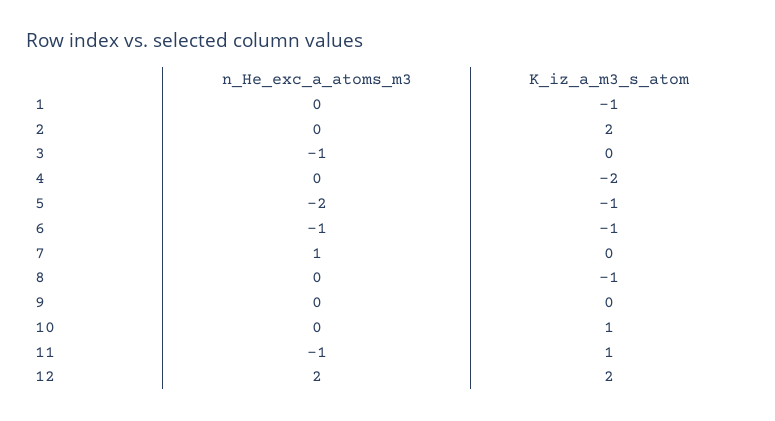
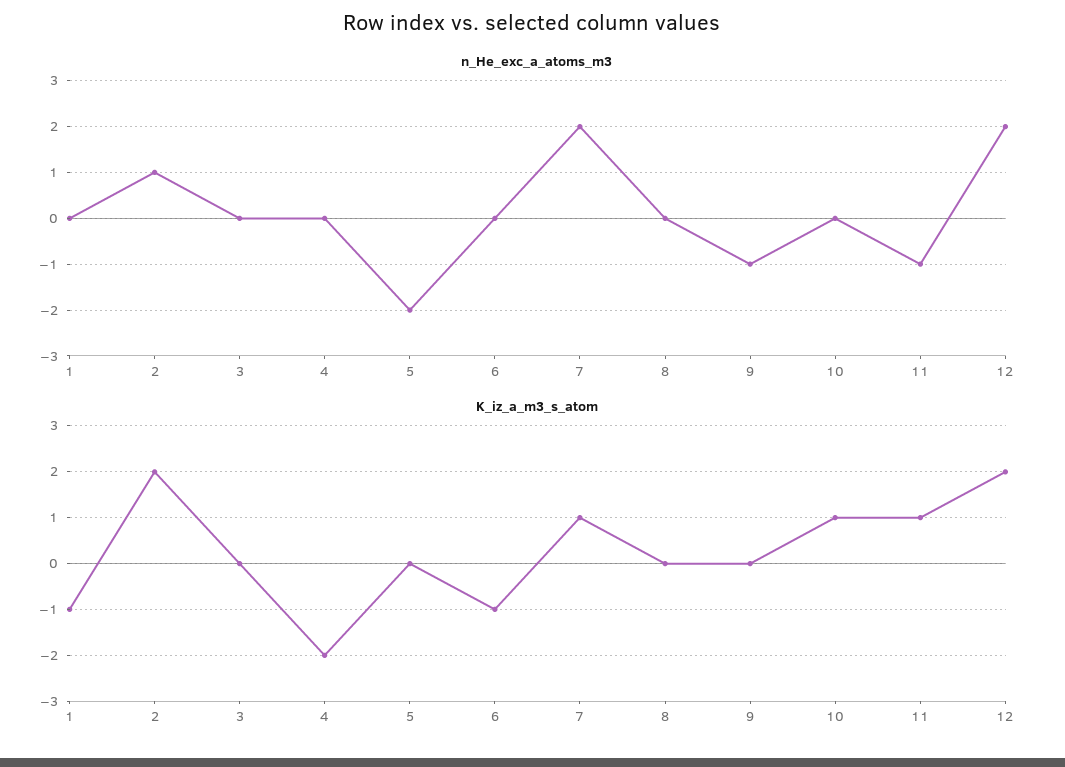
n_He_exc_a_atoms_m3, 2: 0 -> 1
n_He_exc_a_atoms_m3, 3: -1 -> 0
K_iz_a_m3_s_atom, 5: -1 -> 0
n_He_exc_a_atoms_m3, 6: -1 -> 0
n_He_exc_a_atoms_m3, 7: 1 -> 2
K_iz_a_m3_s_atom, 7: 0 -> 1
K_iz_a_m3_s_atom, 8: -1 -> 0
n_He_exc_a_atoms_m3, 9: 0 -> -1

